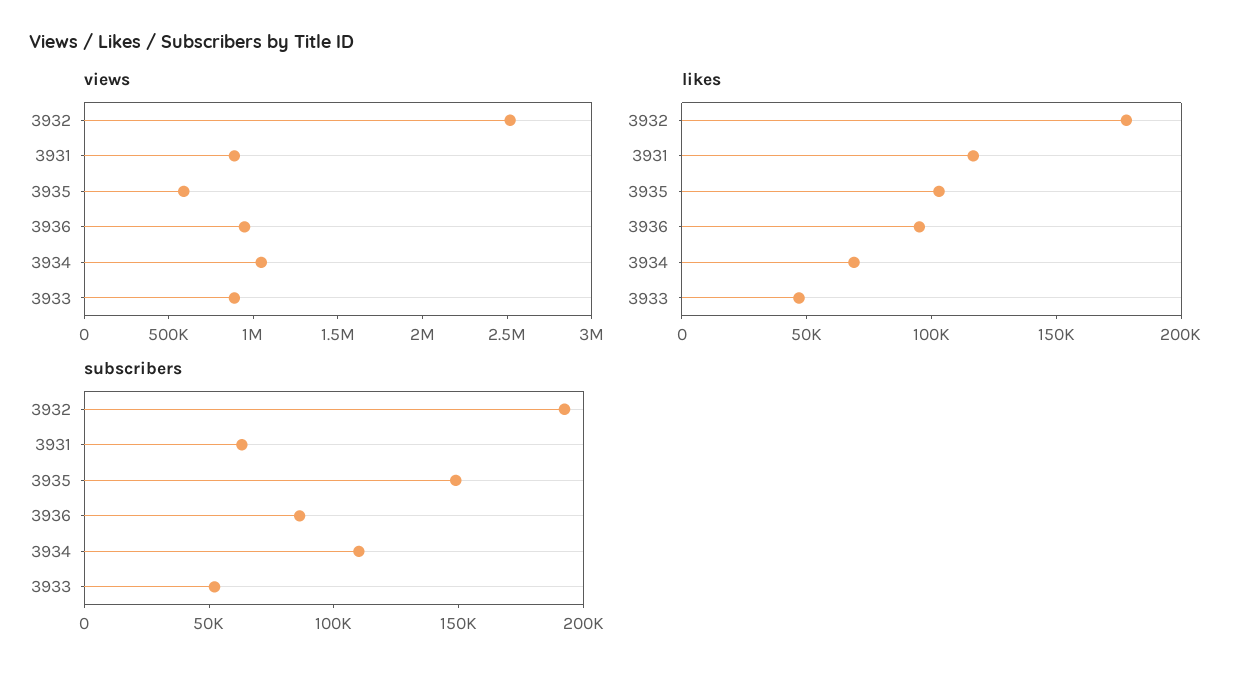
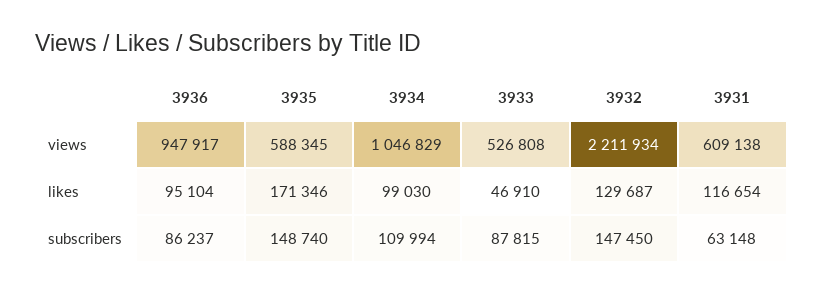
views, 3932: 2500000 -> 2211934
views, 3931: 900000 -> 609138
views, 3933: 900000 -> 526808
likes, 3932: 180000 -> 129687
likes, 3935: 100000 -> 171346
likes, 3934: 70000 -> 99030
subscribers, 3932: 190000 -> 147450
subscribers, 3933: 50000 -> 87815

